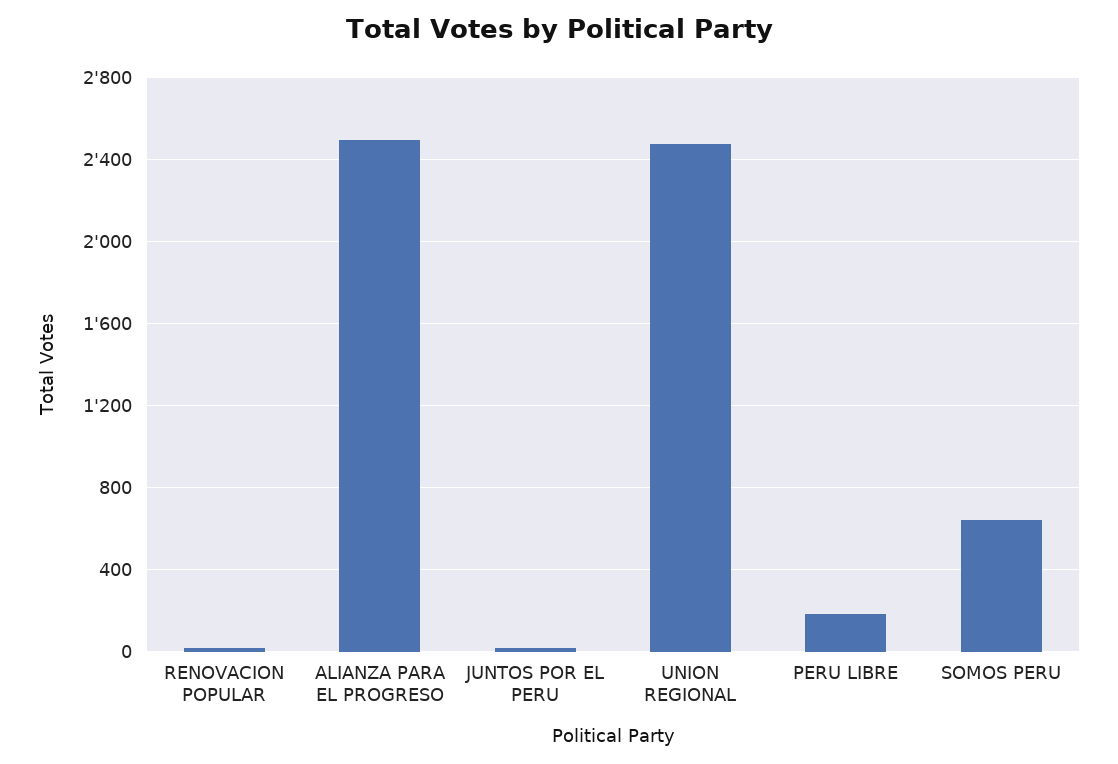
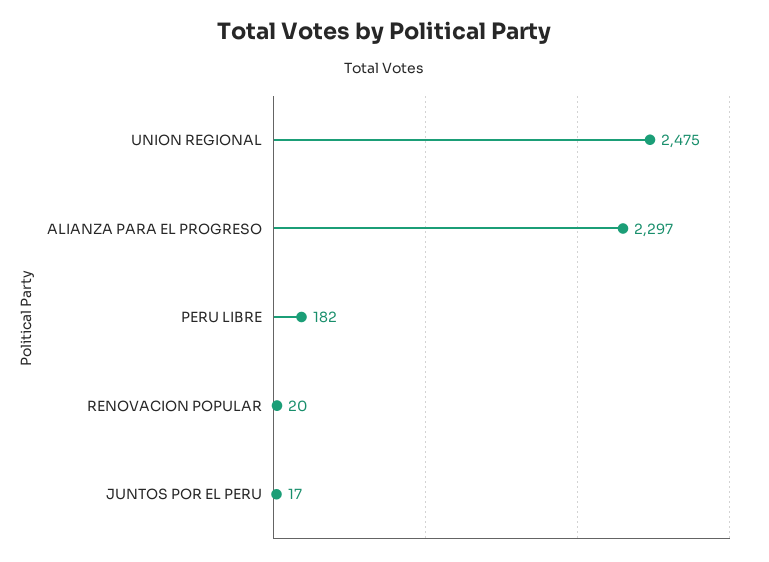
ALIANZA PARA EL PROGRESO: 2500 -> 2297
SOMOS PERU: 650 -> none

